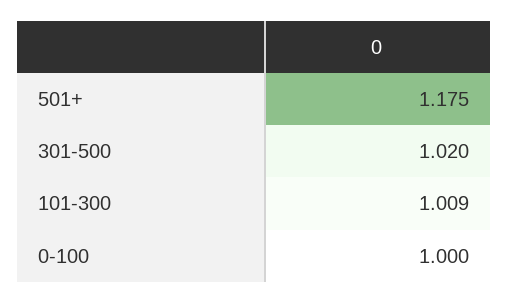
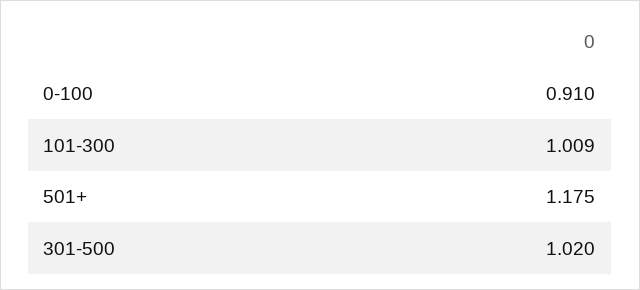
0-100: 1 -> 0.91

